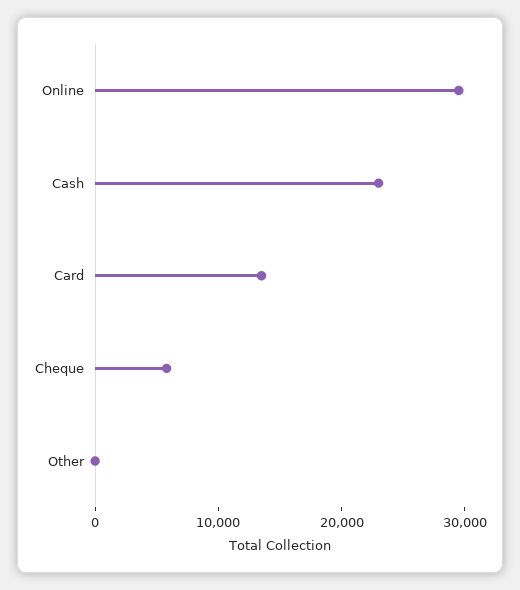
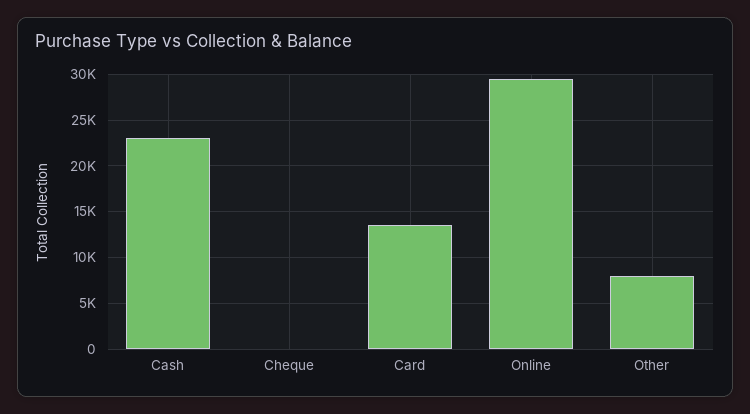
Cheque: 6000 -> 0
Other: 0 -> 8000

